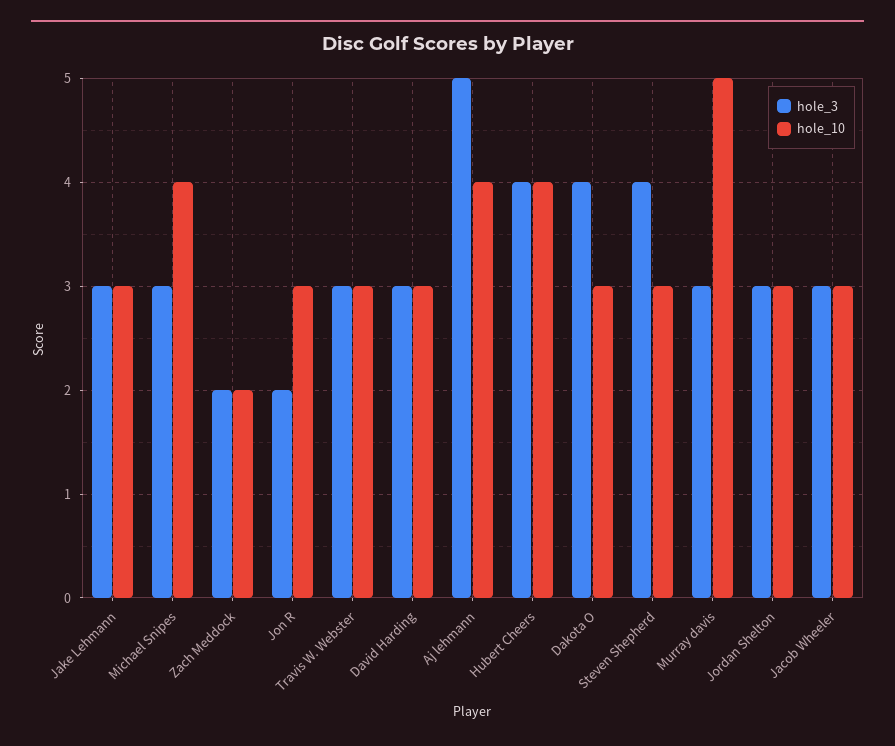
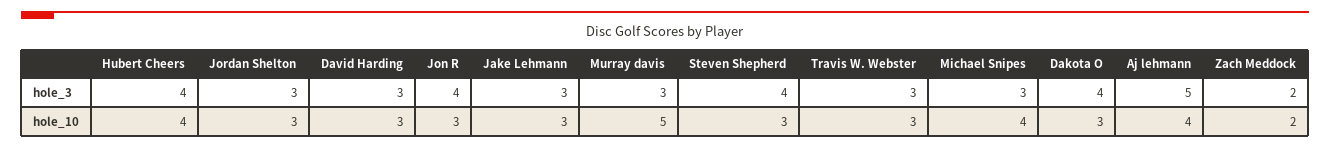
hole_3, Jon R: 2 -> 4
hole_3, Jacob Wheeler: 3 -> none
hole_10, Jacob Wheeler: 3 -> none

